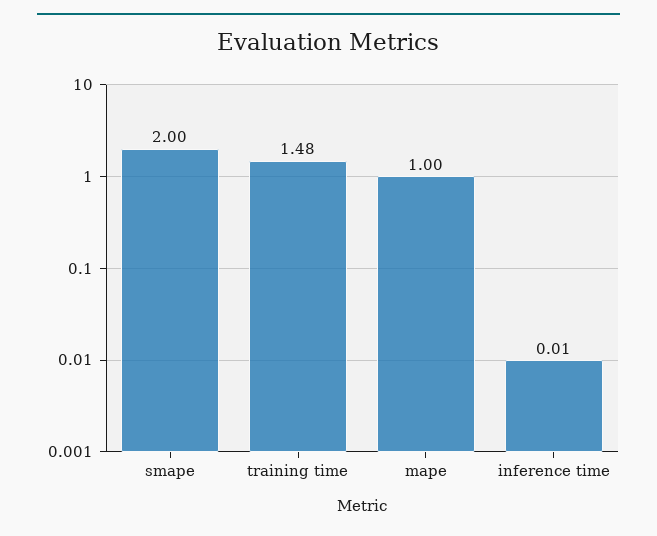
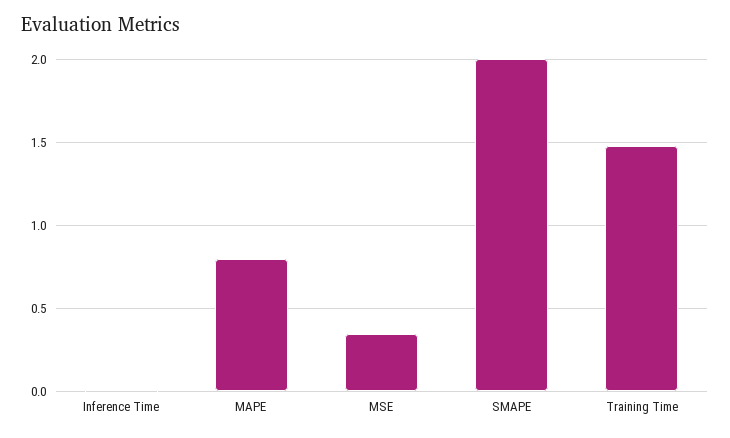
mape: 1 -> 0.8
MSE: none -> 0.35

